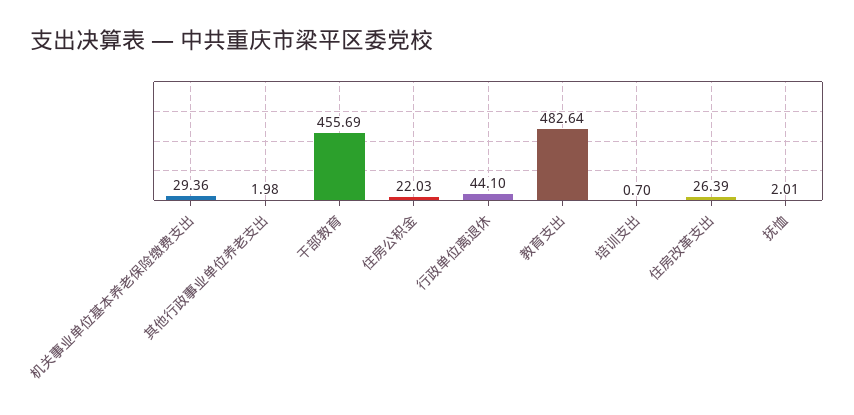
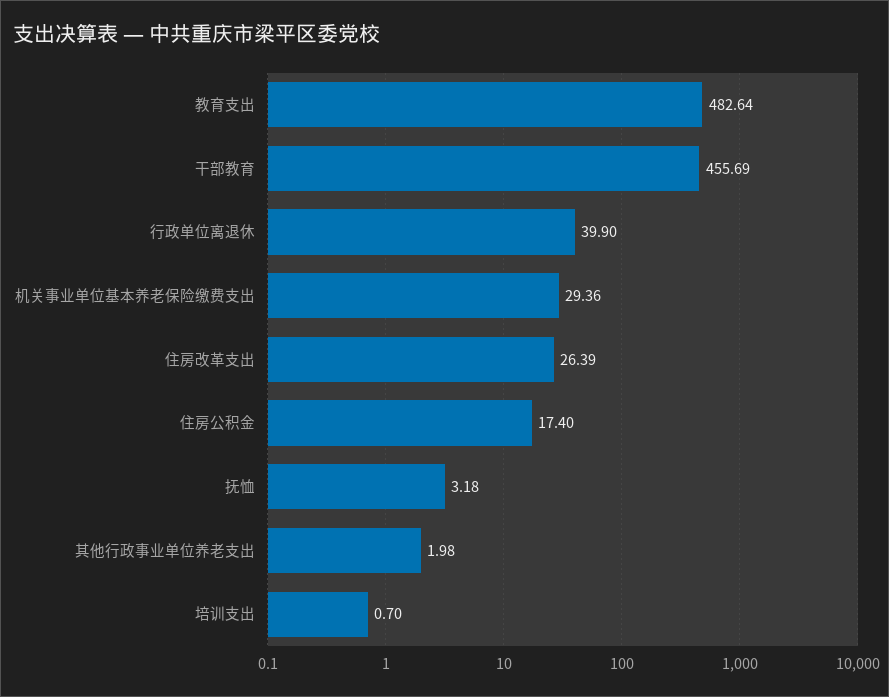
住房公积金: 22.03 -> 17.4
行政单位离退休: 44.1 -> 39.9
抚恤: 2.01 -> 3.18

